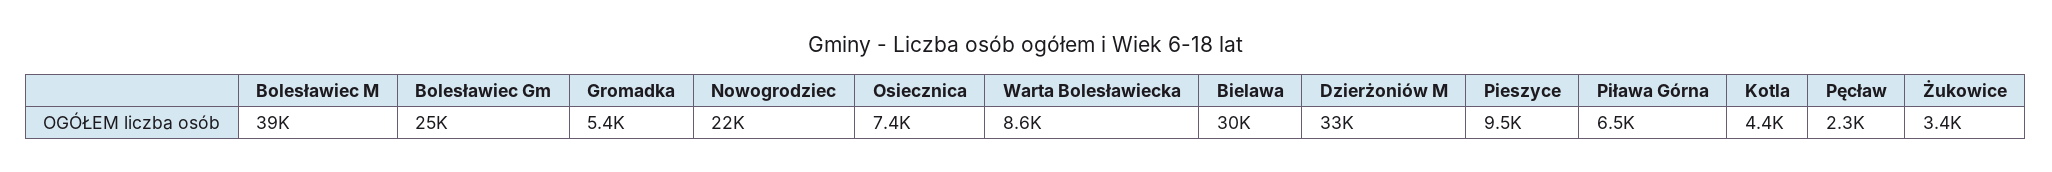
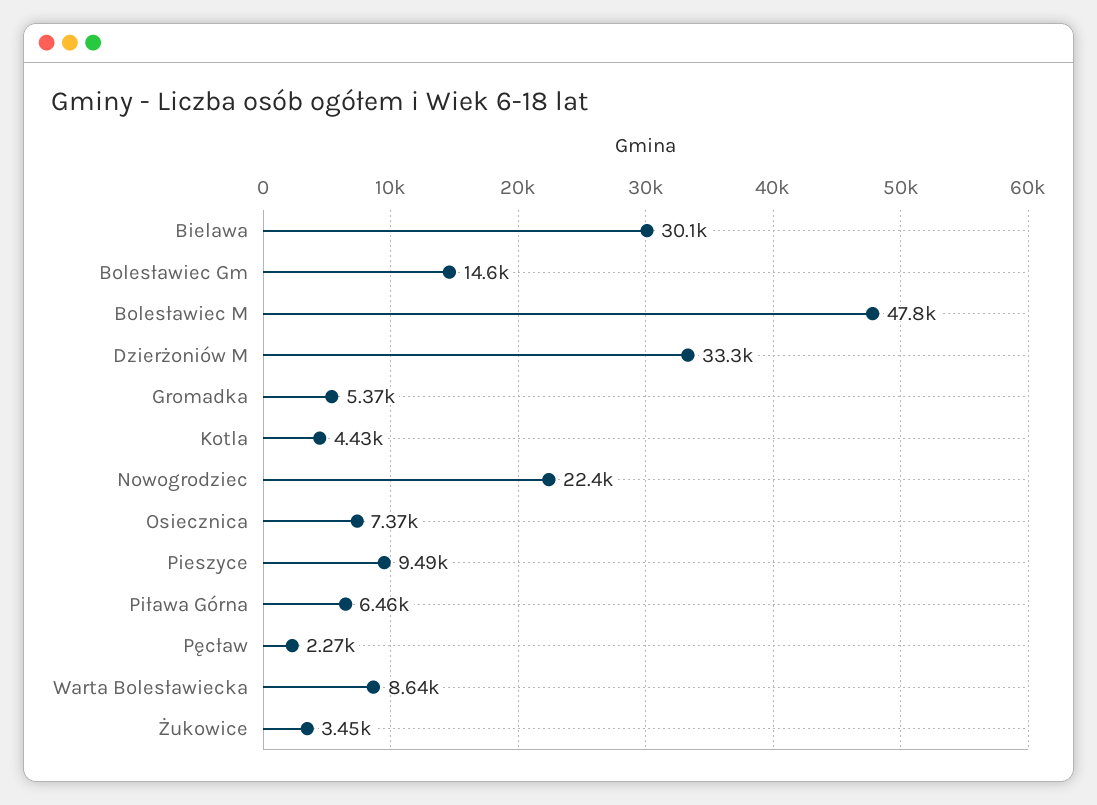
Bolesławiec M: 39000 -> 47800
Bolesławiec Gm: 25000 -> 14600

